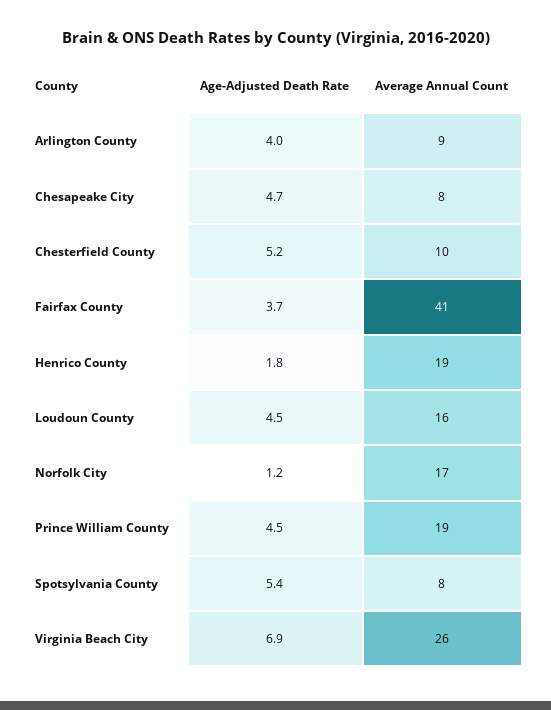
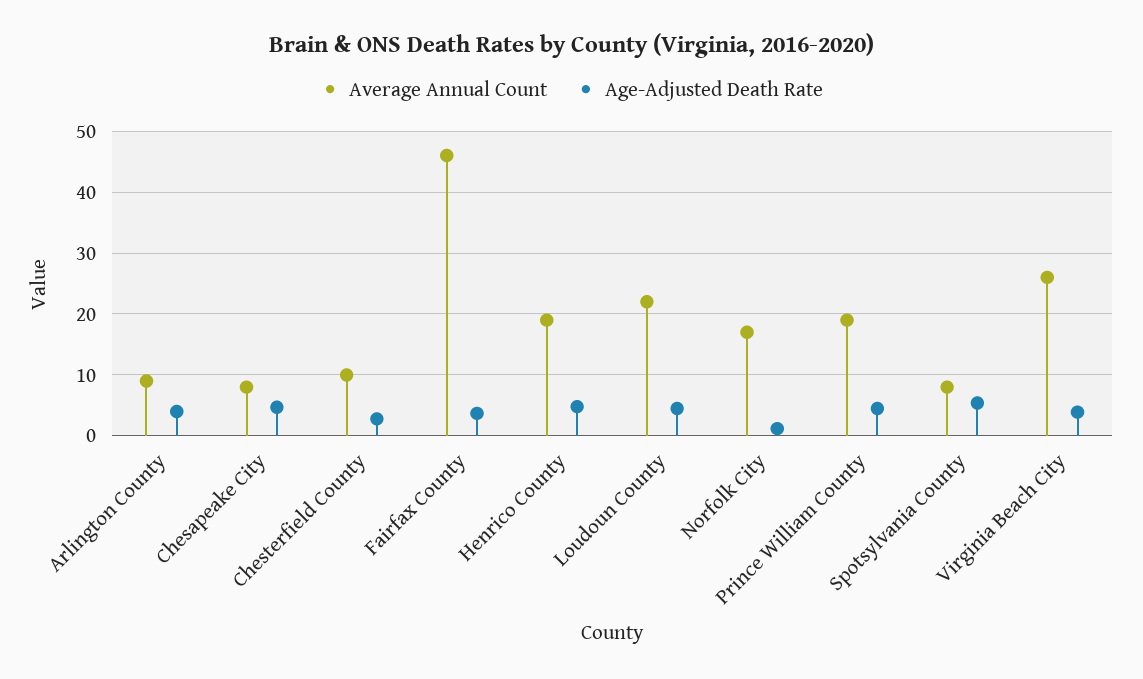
Age-Adjusted Death Rate, Chesterfield County: 5.2 -> 3
Average Annual Count, Fairfax County: 41 -> 46
Age-Adjusted Death Rate, Henrico County: 1.8 -> 5
Average Annual Count, Loudoun County: 16 -> 22
Age-Adjusted Death Rate, Virginia Beach City: 6.9 -> 4

